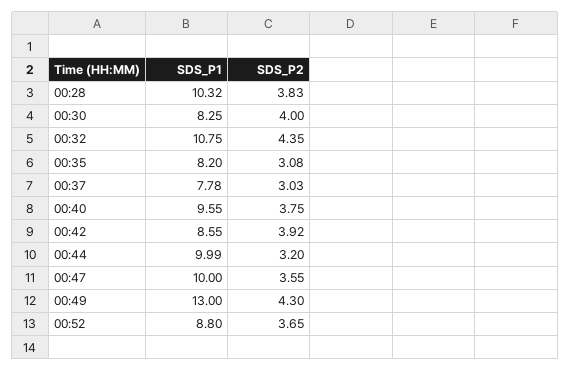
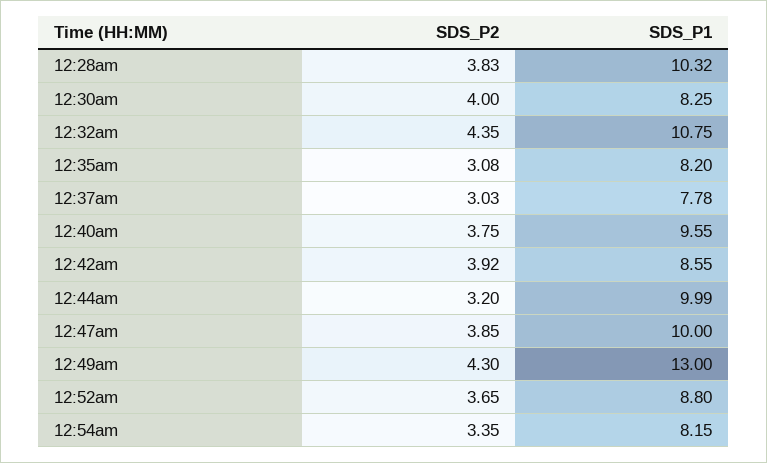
SDS_P2, 00:47: 3.55 -> 3.85
SDS_P2, 12:54am: none -> 3.35
SDS_P1, 12:54am: none -> 8.15

